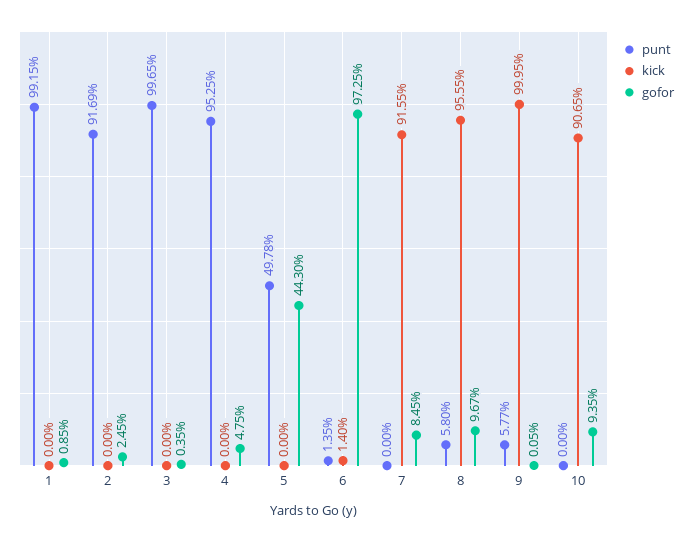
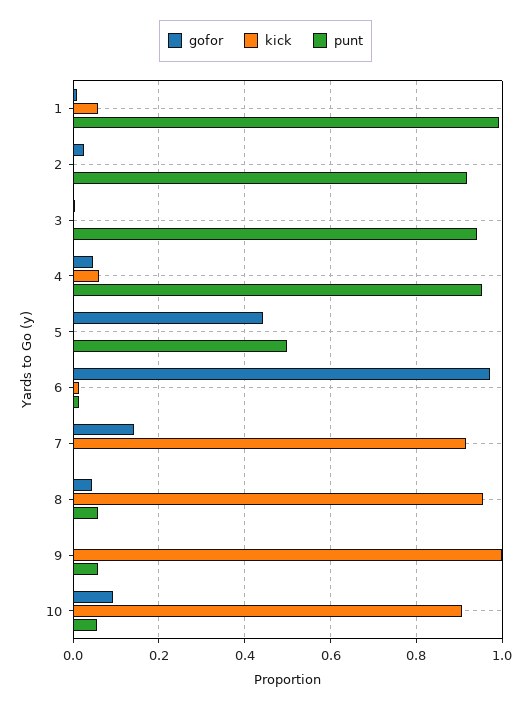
kick, 1: 0 -> 0.06
punt, 3: 0.9965 -> 0.94
kick, 4: 0 -> 0.06
gofor, 7: 0.0845 -> 0.14
gofor, 8: 0.0967 -> 0.04
punt, 10: 0 -> 0.06

